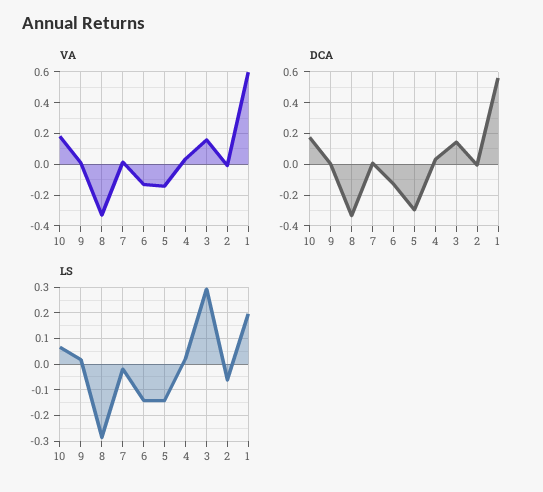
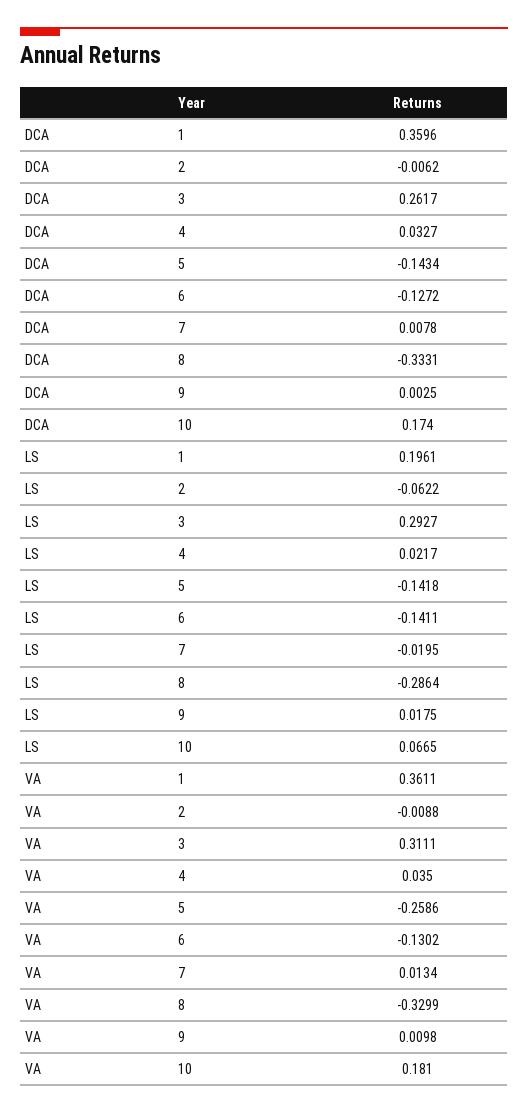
VA, 5: -0.15 -> -0.2586
VA, 3: 0.15 -> 0.3111
VA, 1: 0.6 -> 0.3611
DCA, 5: -0.3 -> -0.1434
DCA, 3: 0.15 -> 0.2617
DCA, 1: 0.55 -> 0.3596

